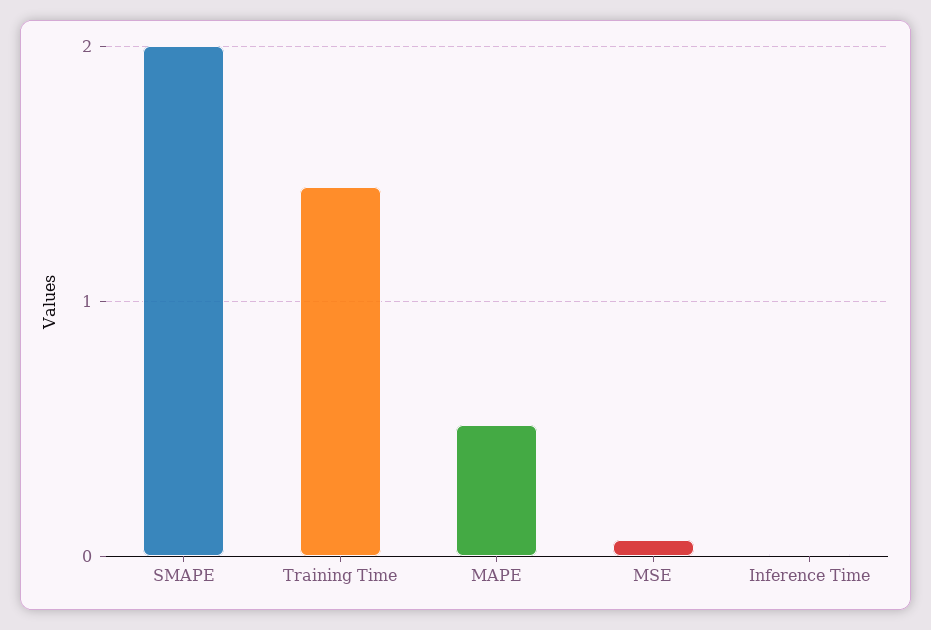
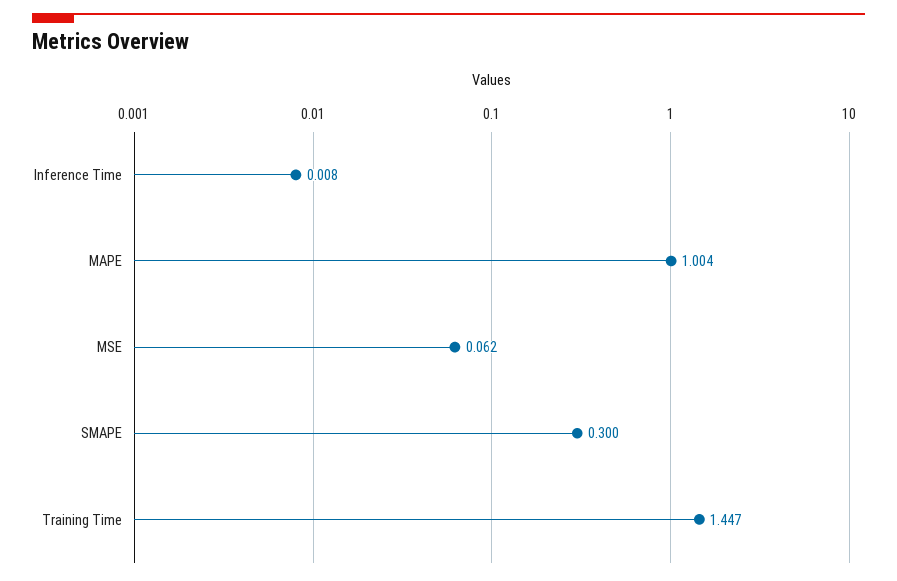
SMAPE: 2 -> 0.3
MAPE: 0.5 -> 1.004

